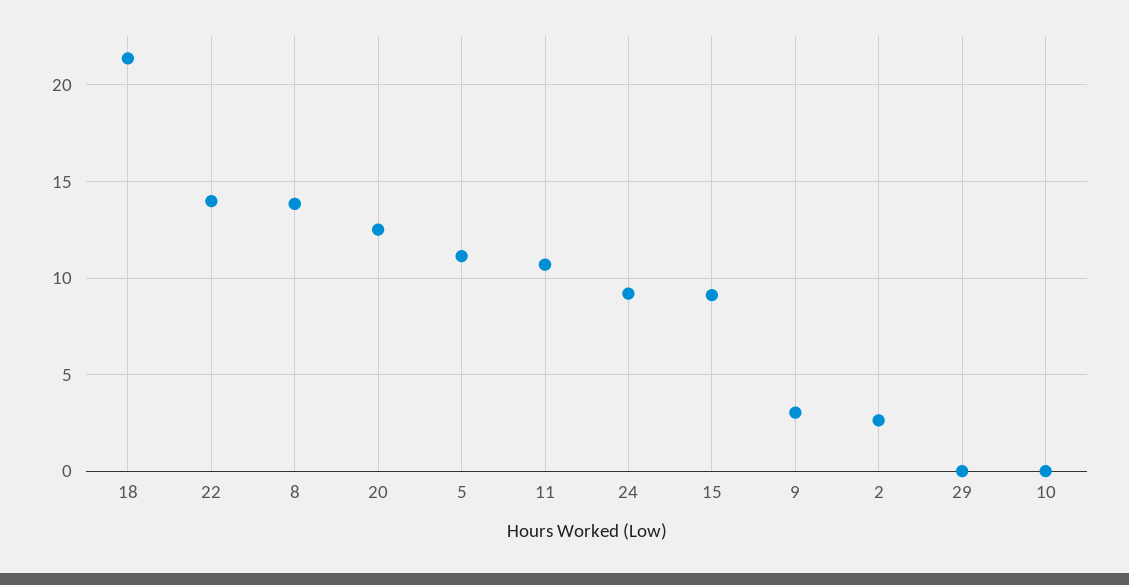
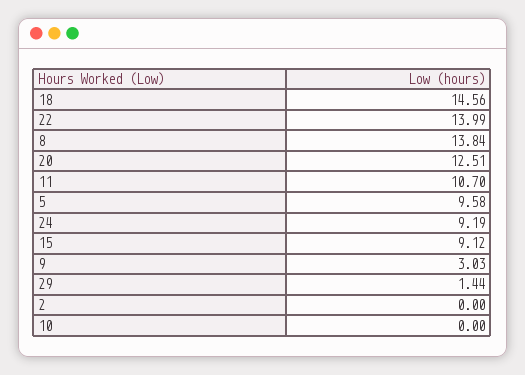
18: 21.5 -> 14.56
5: 11 -> 9.58
2: 2.5 -> 0
29: 0 -> 1.44

